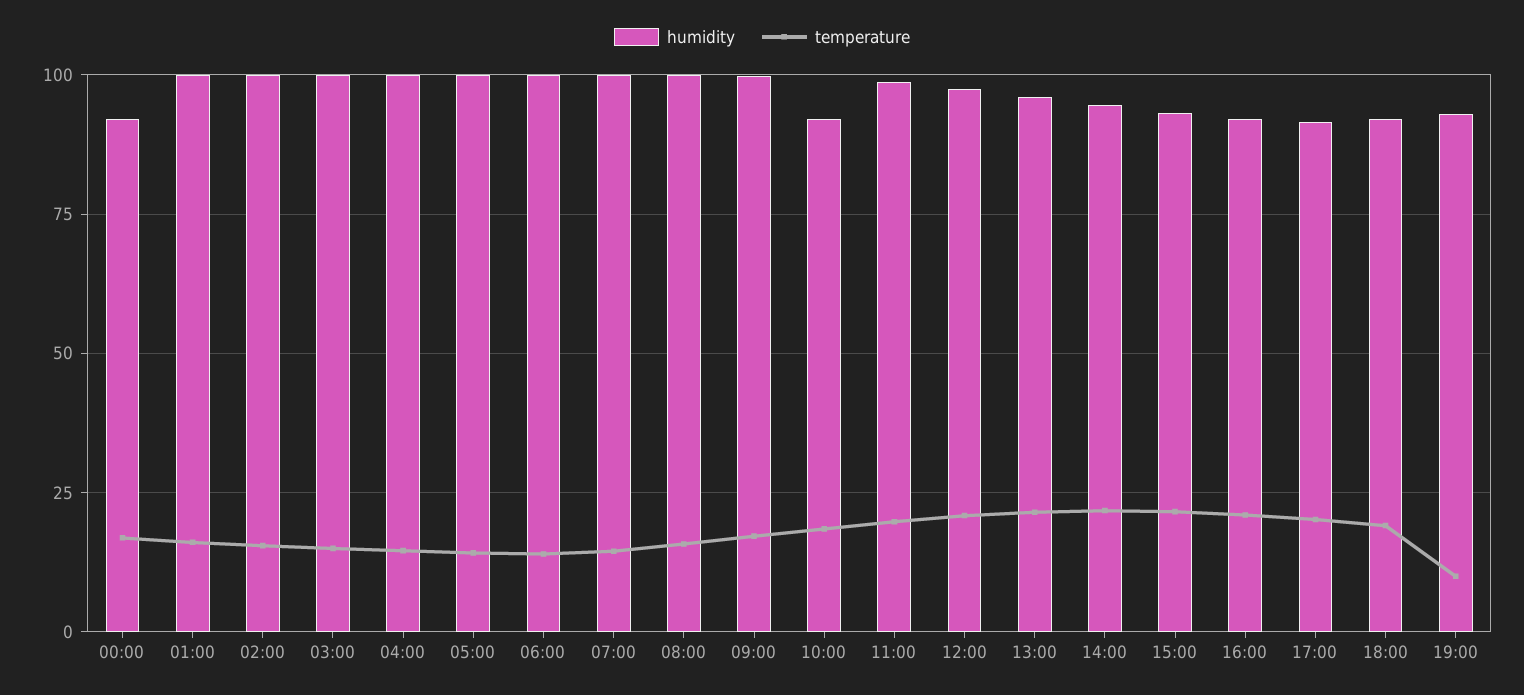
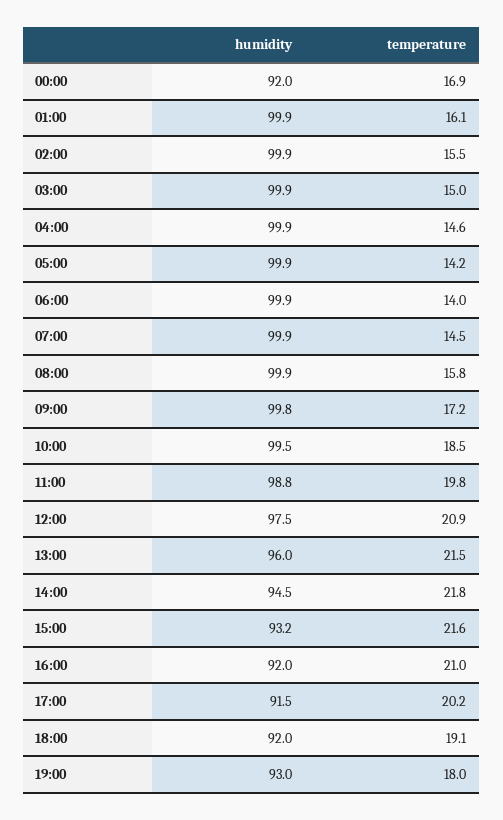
humidity, 10:00: 92.5 -> 99.5
temperature, 19:00: 10 -> 18

